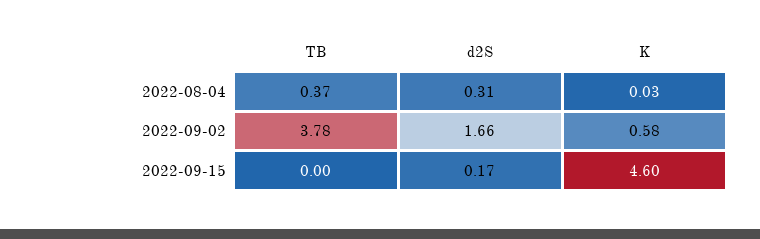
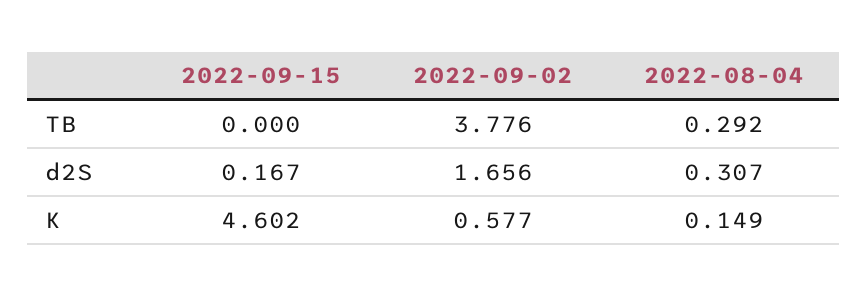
TB, 2022-08-04: 0.37 -> 0.292
K, 2022-08-04: 0.03 -> 0.149

